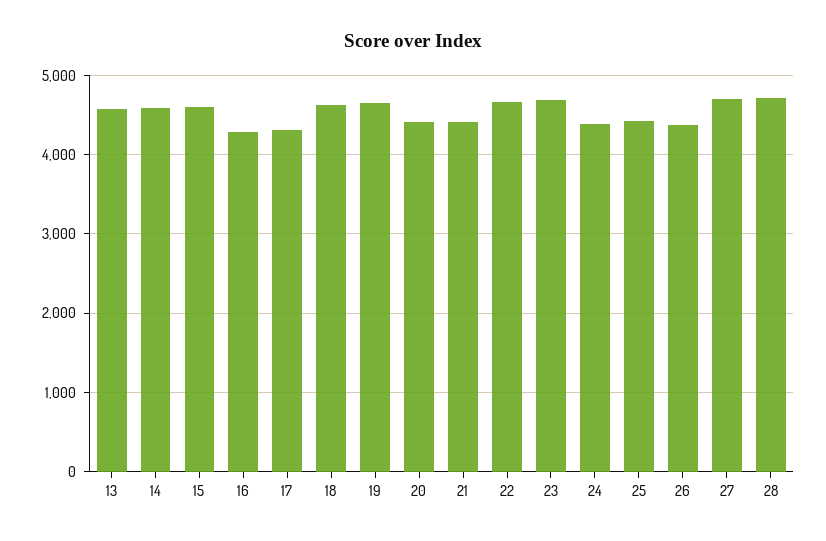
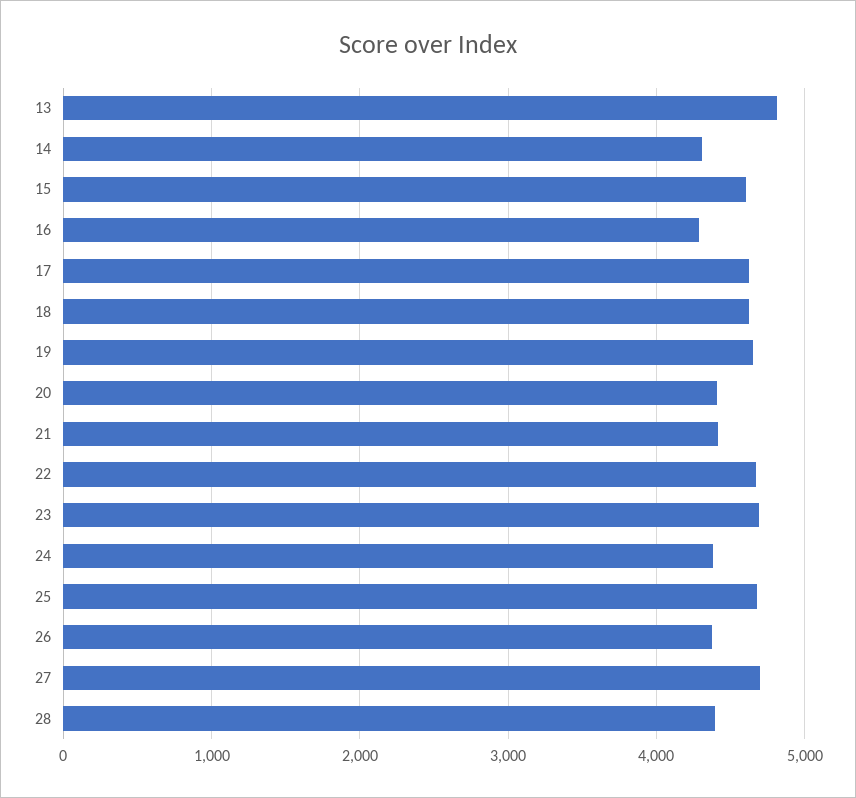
13: 4600 -> 4800
14: 4600 -> 4300
17: 4300 -> 4600
25: 4400 -> 4700
28: 4700 -> 4400

